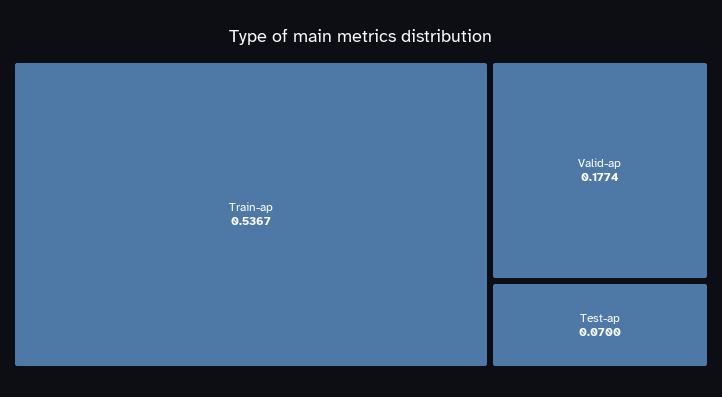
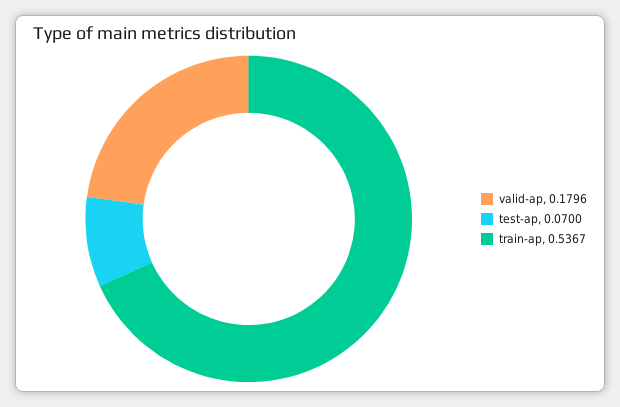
Valid-ap: 0.1774 -> 0.1796

